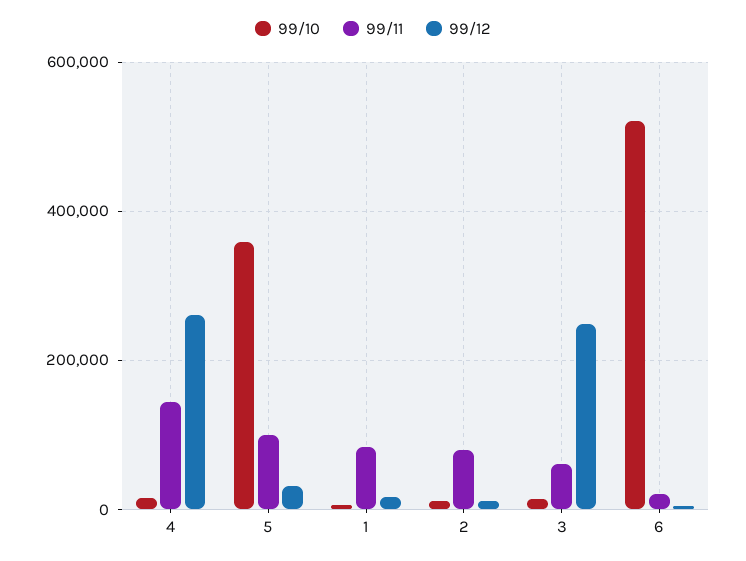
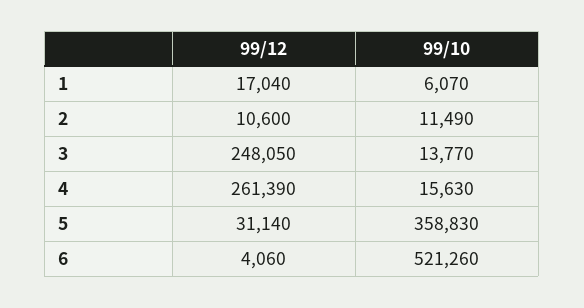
99/11, 4: 140000 -> none
99/11, 5: 100000 -> none
99/11, 1: 80000 -> none
99/11, 2: 80000 -> none
99/11, 3: 60000 -> none
99/11, 6: 20000 -> none

